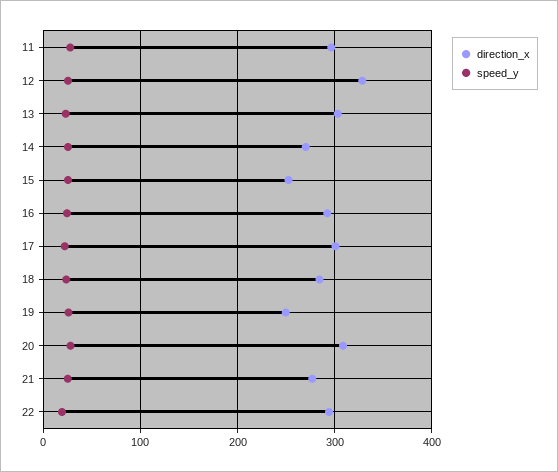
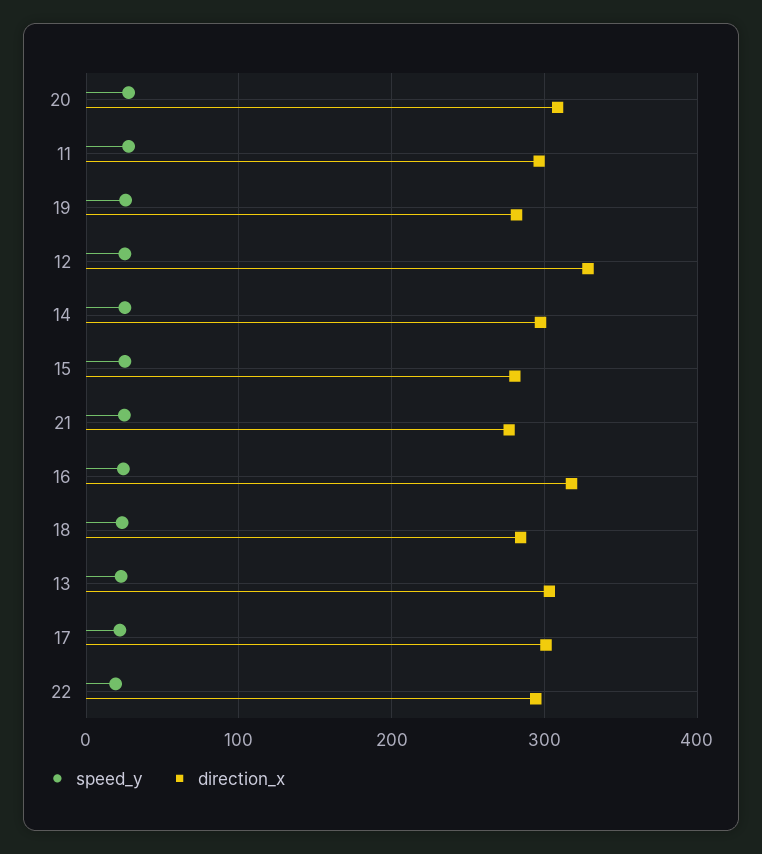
direction_x, 14: 270 -> 300
direction_x, 15: 250 -> 280
direction_x, 16: 290 -> 320
direction_x, 19: 250 -> 280

